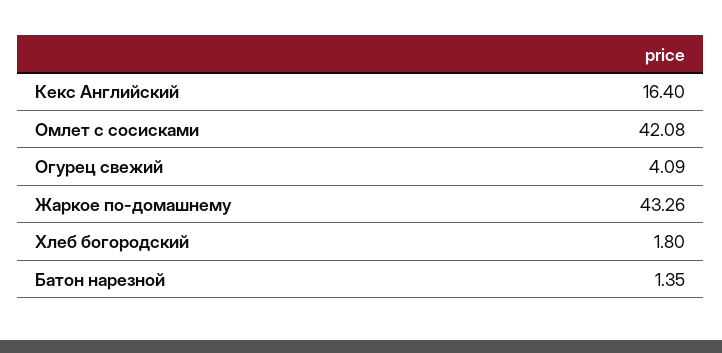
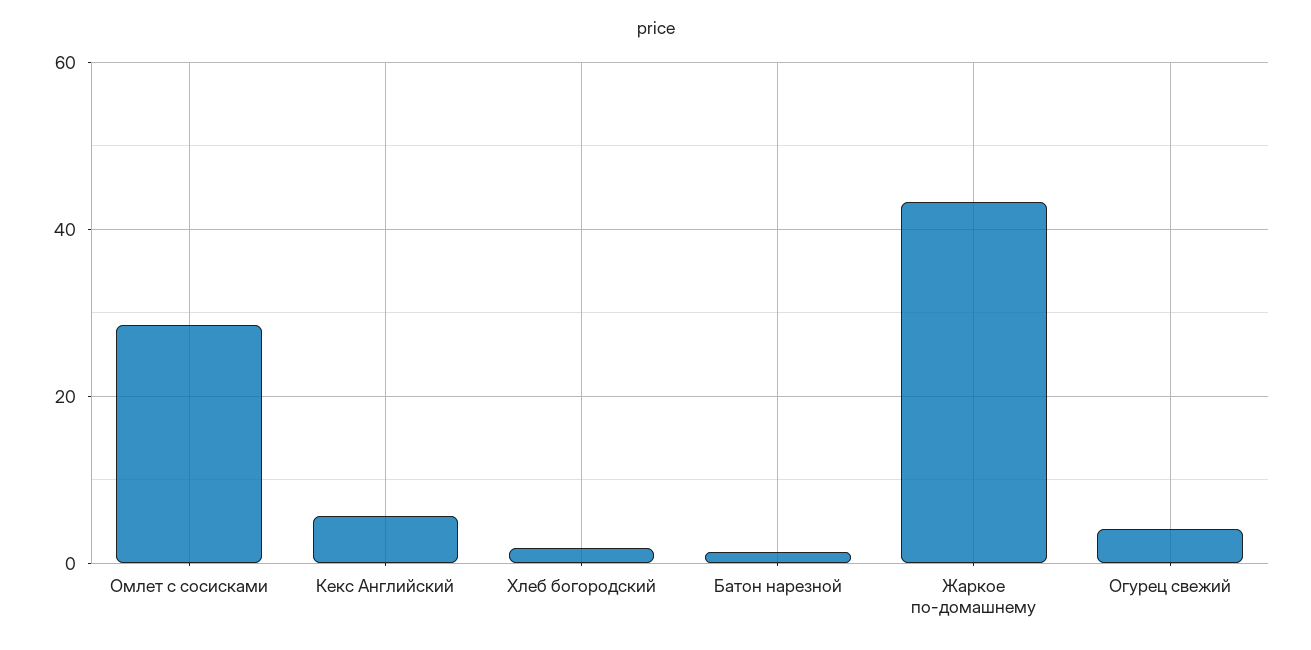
Кекс Английский: 16.4 -> 6
Омлет с сосисками: 42.08 -> 28

